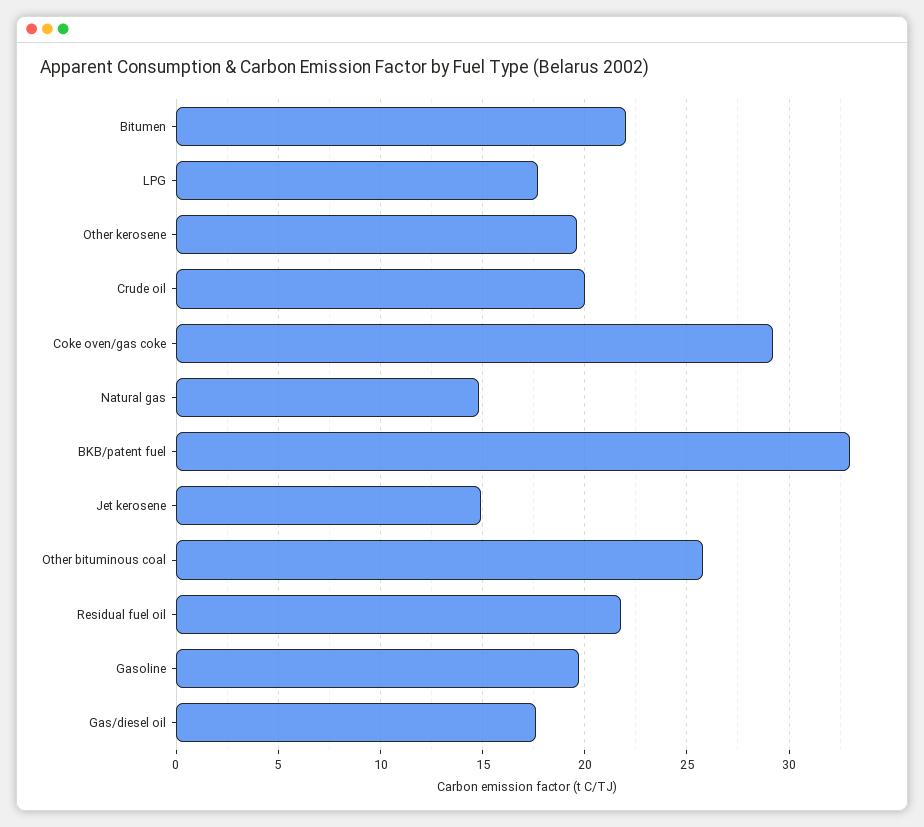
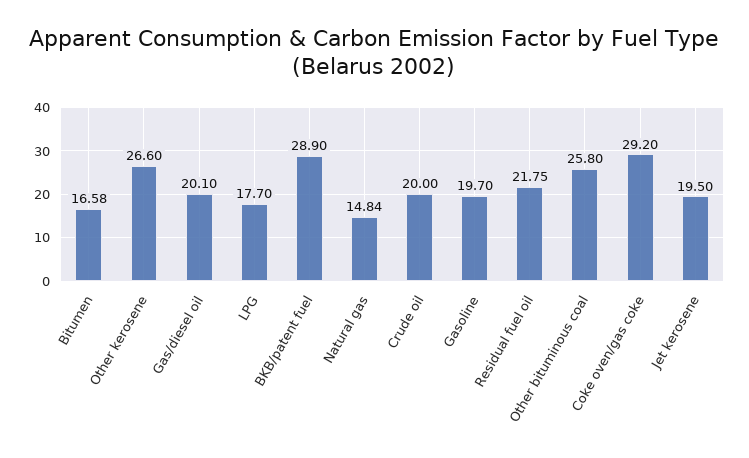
Bitumen: 22 -> 16.58
Other kerosene: 19.5 -> 26.6
BKB/patent fuel: 33 -> 28.9
Jet kerosene: 15 -> 19.5
Gas/diesel oil: 17.5 -> 20.1

